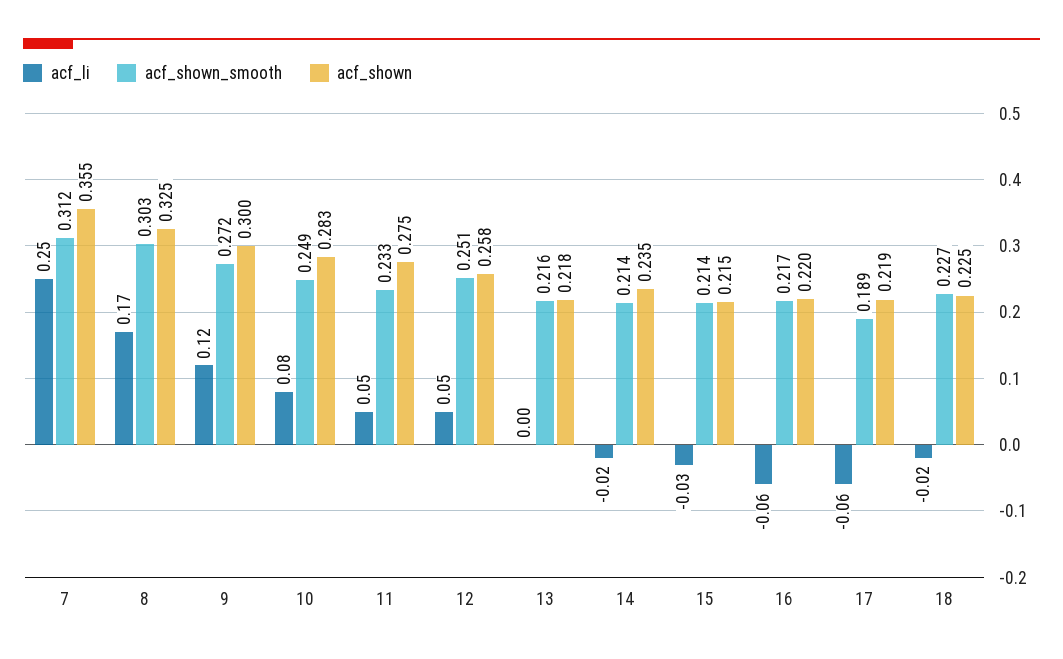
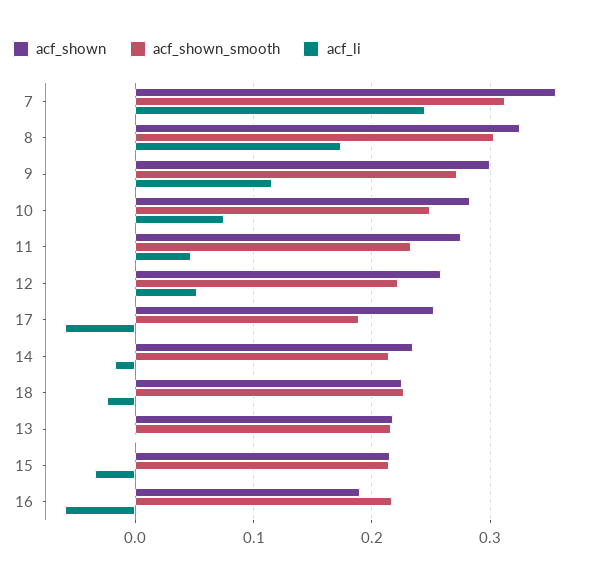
acf_shown_smooth, 12: 0.251 -> 0.22
acf_shown, 16: 0.22 -> 0.19
acf_shown, 17: 0.219 -> 0.25

